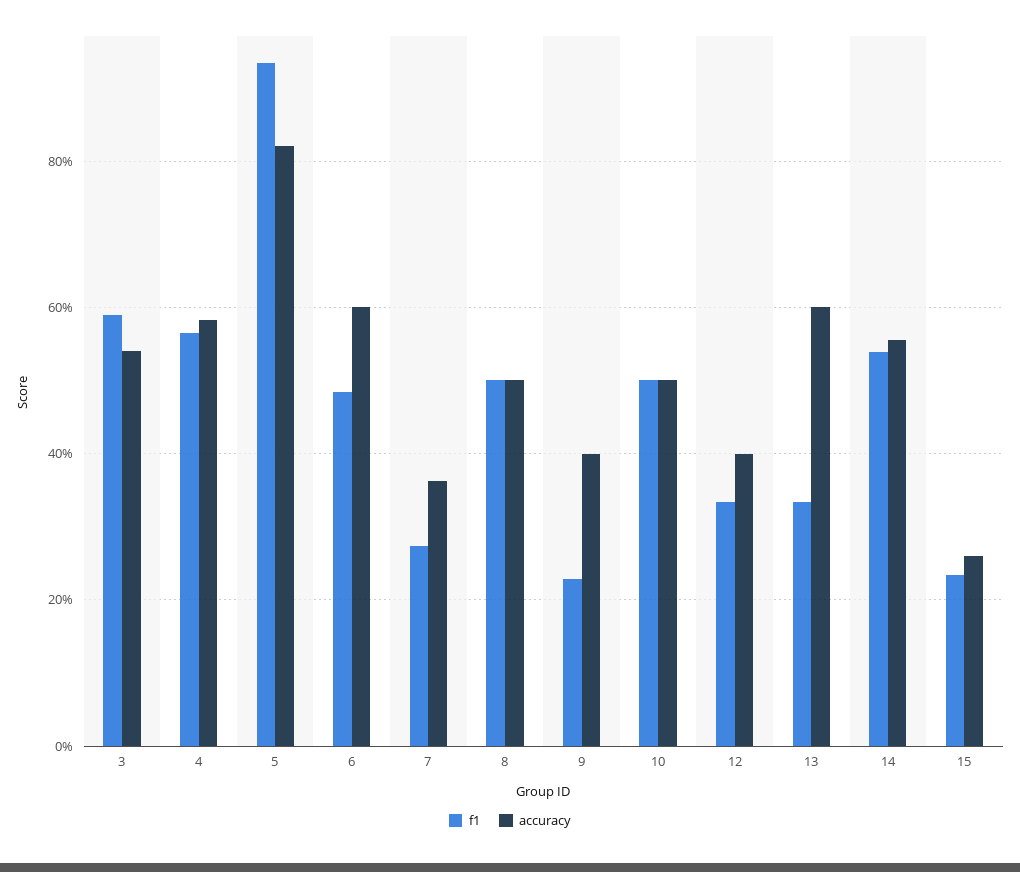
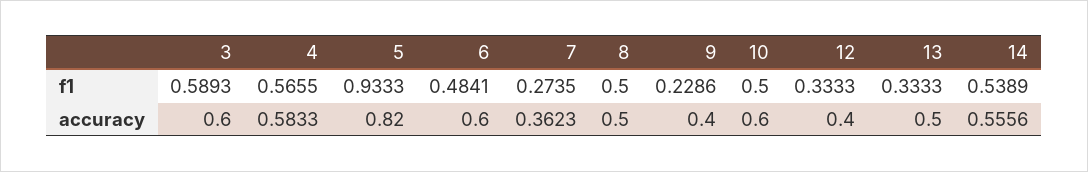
accuracy, 3: 0.54 -> 0.6
accuracy, 10: 0.5 -> 0.6
accuracy, 13: 0.6 -> 0.5
f1, 15: 0.24 -> none
accuracy, 15: 0.26 -> none

